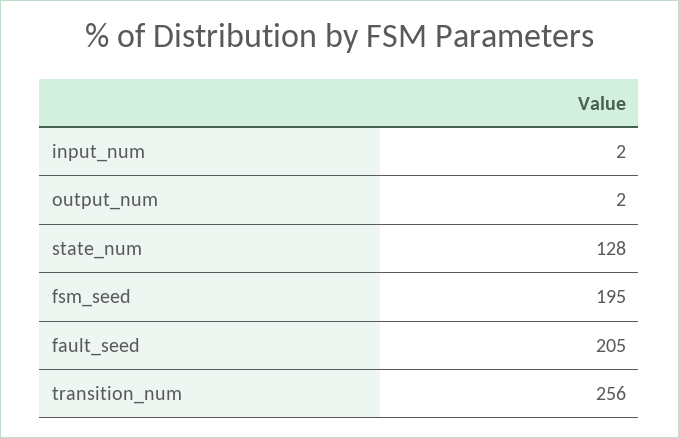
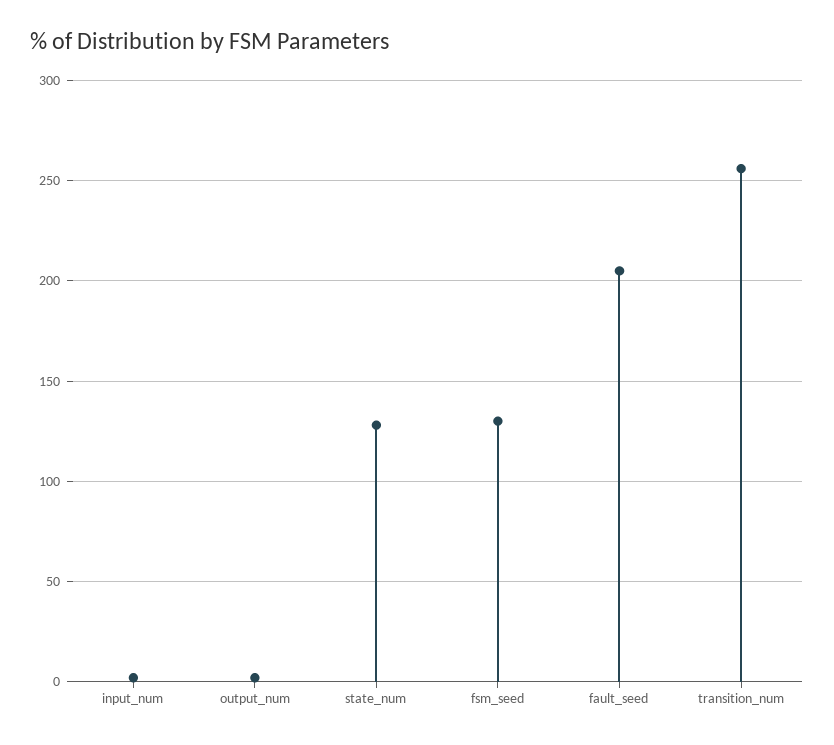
fsm_seed: 195 -> 130

